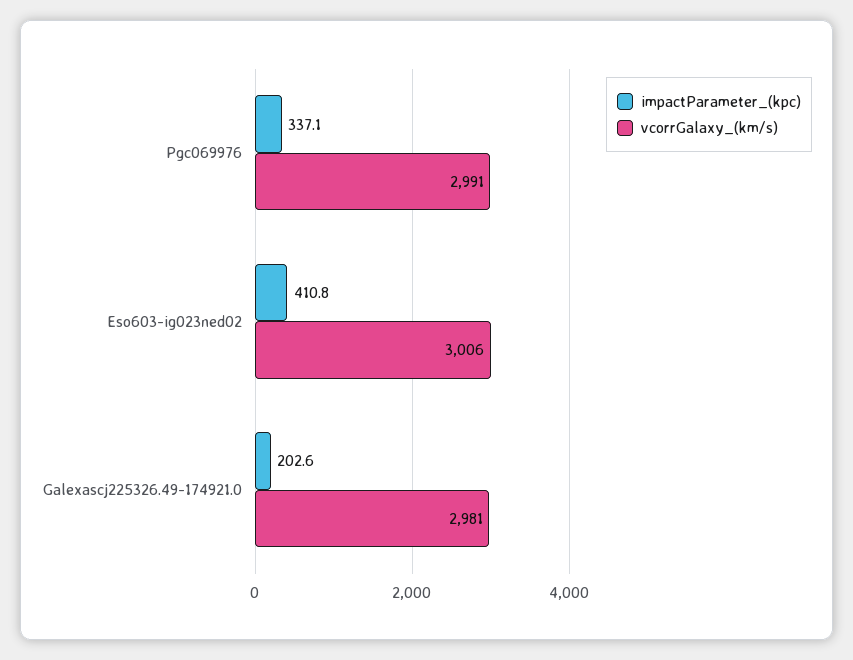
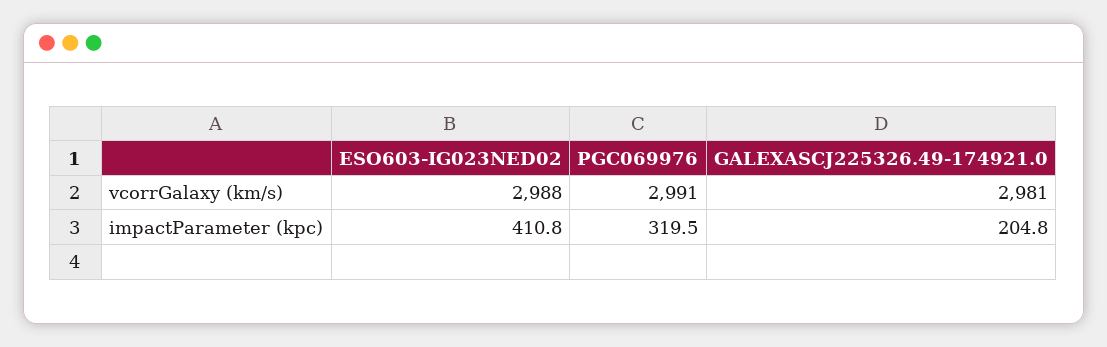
impactParameter_(kpc), Pgc069976: 337.1 -> 319.5
vcorrGalaxy_(km/s), Eso603-ig023ned02: 3006 -> 2988
impactParameter_(kpc), Galexascj225326.49-174921.0: 202.6 -> 204.8

